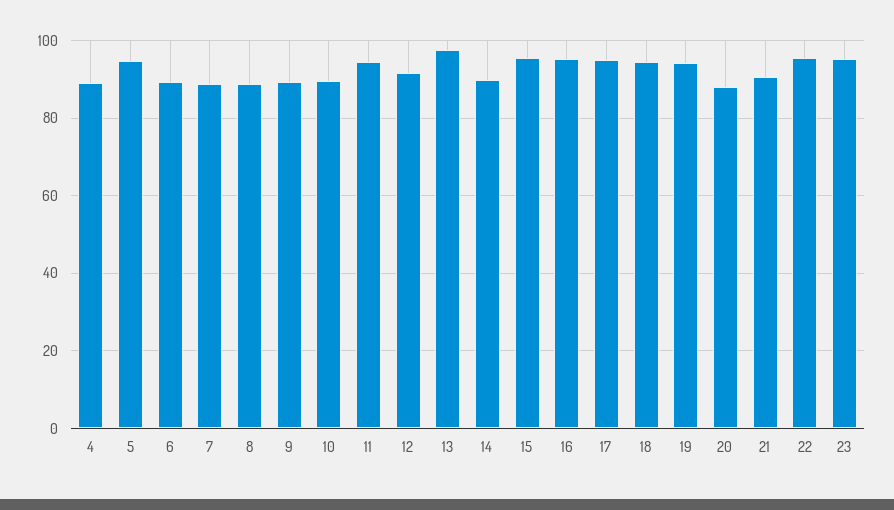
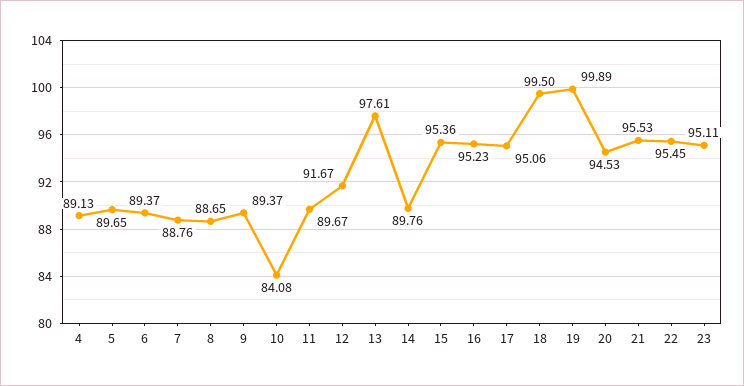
5: 94 -> 89.65
10: 90 -> 84.08
11: 94 -> 89.67
18: 94 -> 99.5
19: 94 -> 99.89
20: 88 -> 94.53
21: 90 -> 95.53

